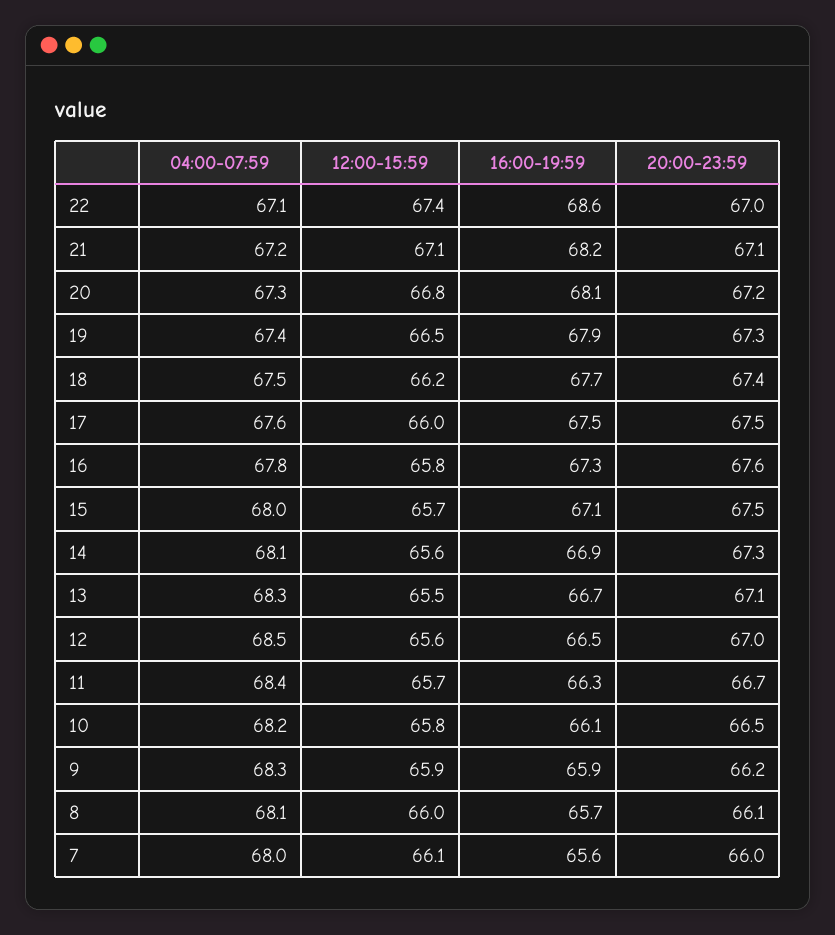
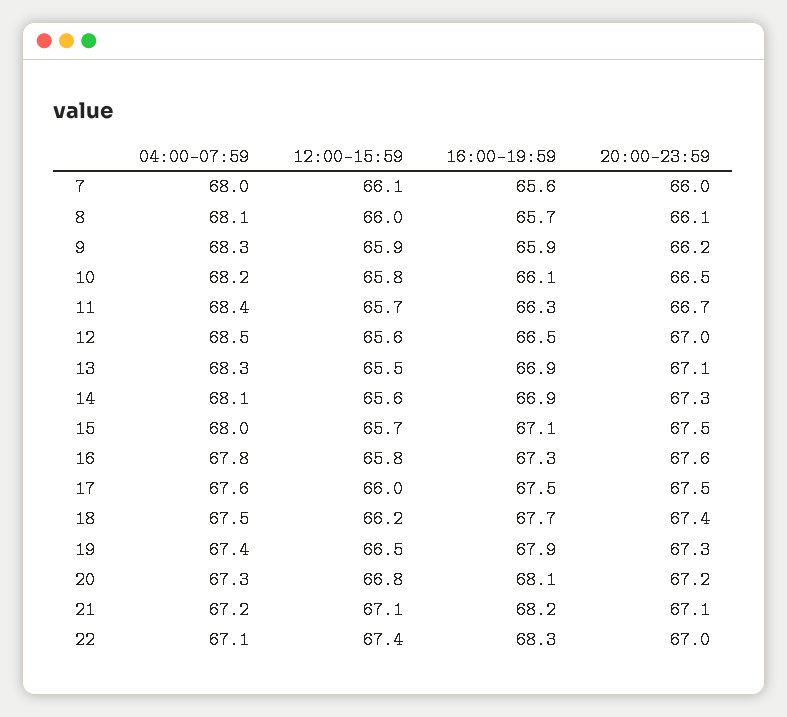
16:00-19:59, 22: 68.6 -> 68.3
16:00-19:59, 13: 66.7 -> 66.9

